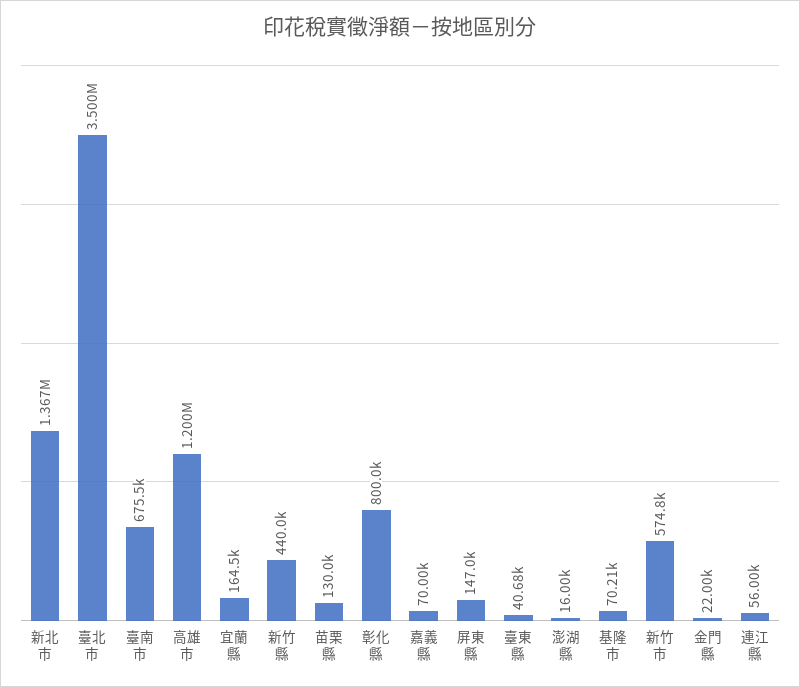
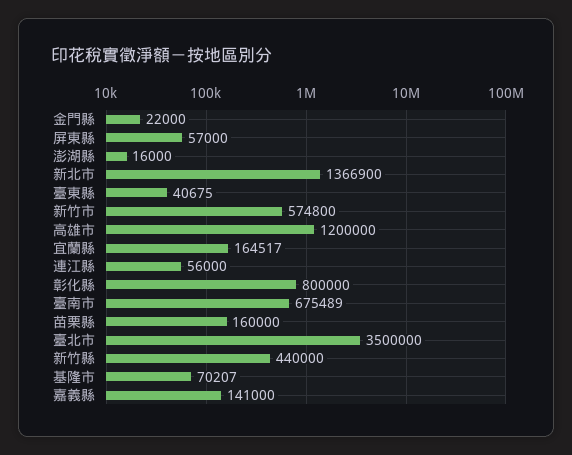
苗栗縣: 130000 -> 160000
嘉義縣: 70000 -> 141000
屏東縣: 147000 -> 57000

